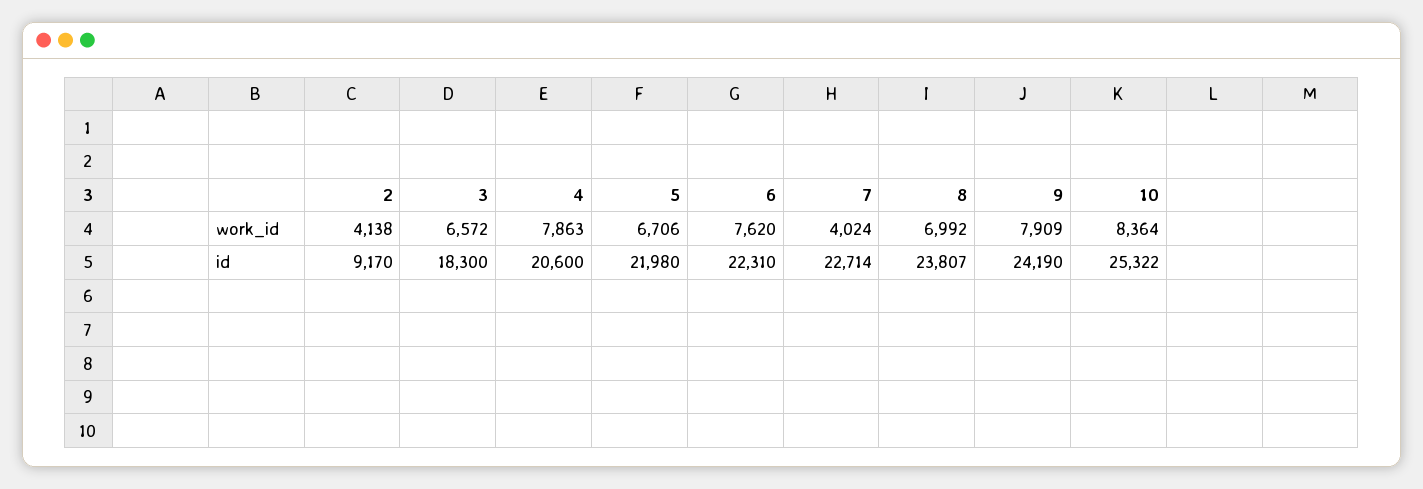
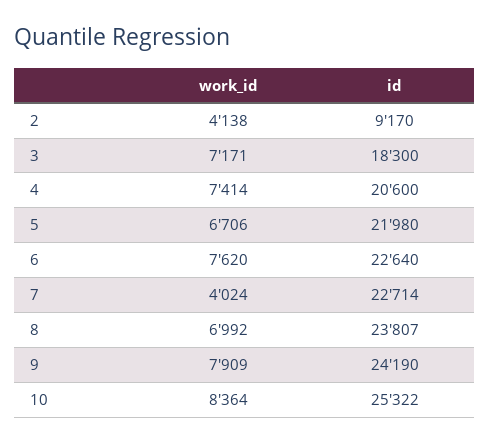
3, work_id: 6572 -> 7171
4, work_id: 7863 -> 7414
6, id: 22310 -> 22640

